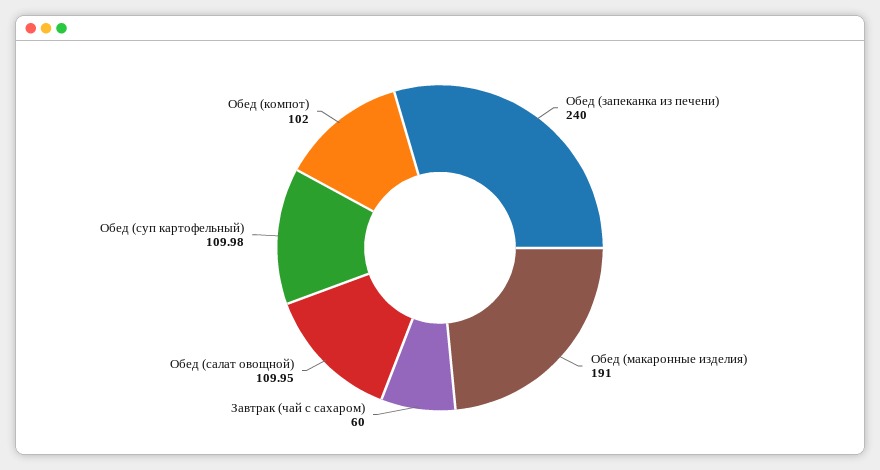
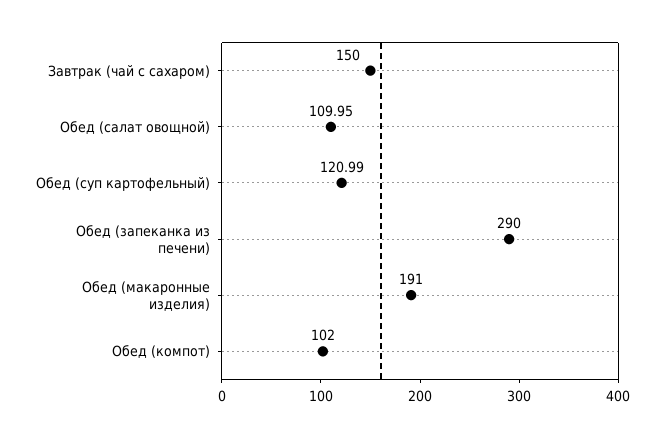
Обед (запеканка из печени): 240 -> 290
Завтрак (чай с сахаром): 60 -> 150
Обед (суп картофельный): 109.98 -> 120.99

